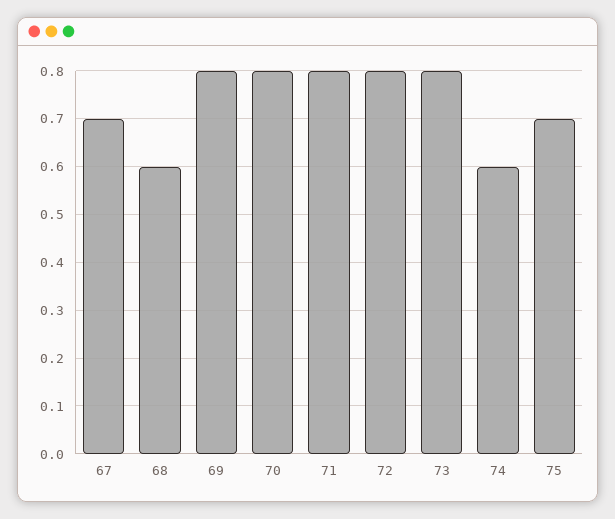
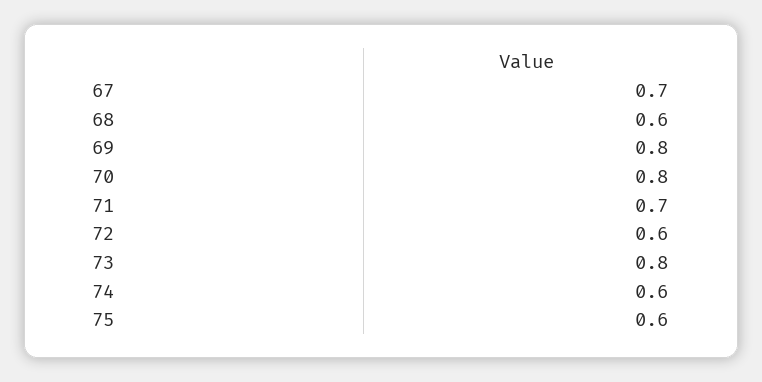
71: 0.8 -> 0.7
72: 0.8 -> 0.6
75: 0.7 -> 0.6

